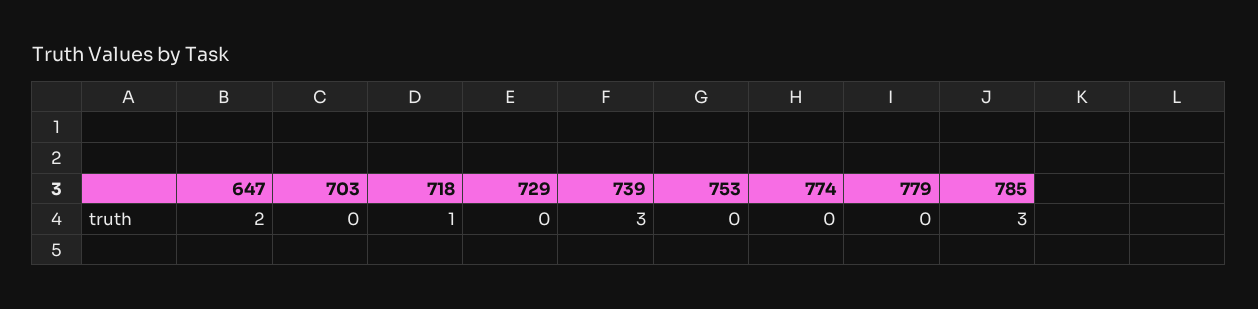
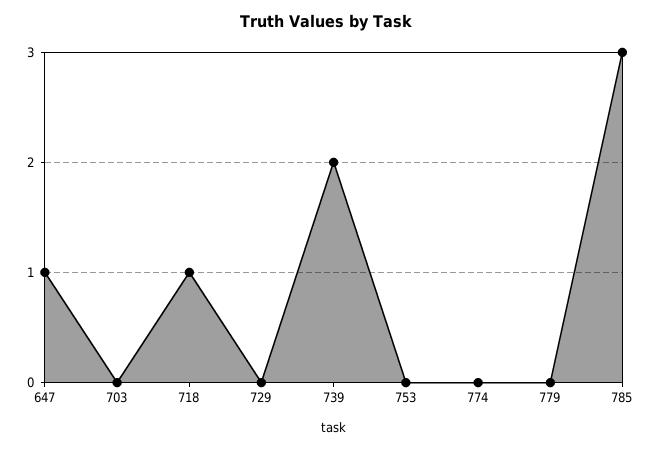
647: 2 -> 1
739: 3 -> 2

